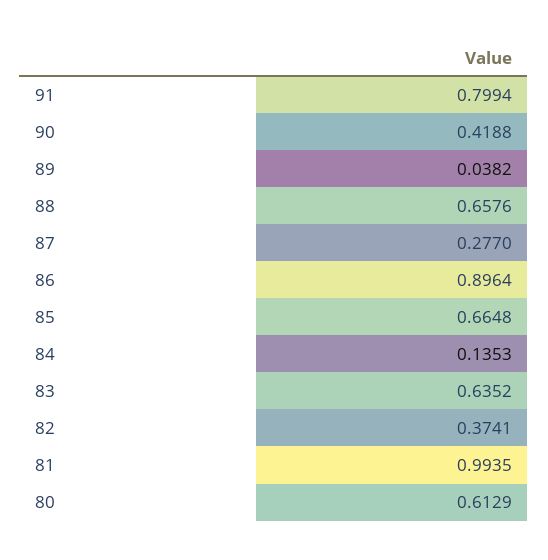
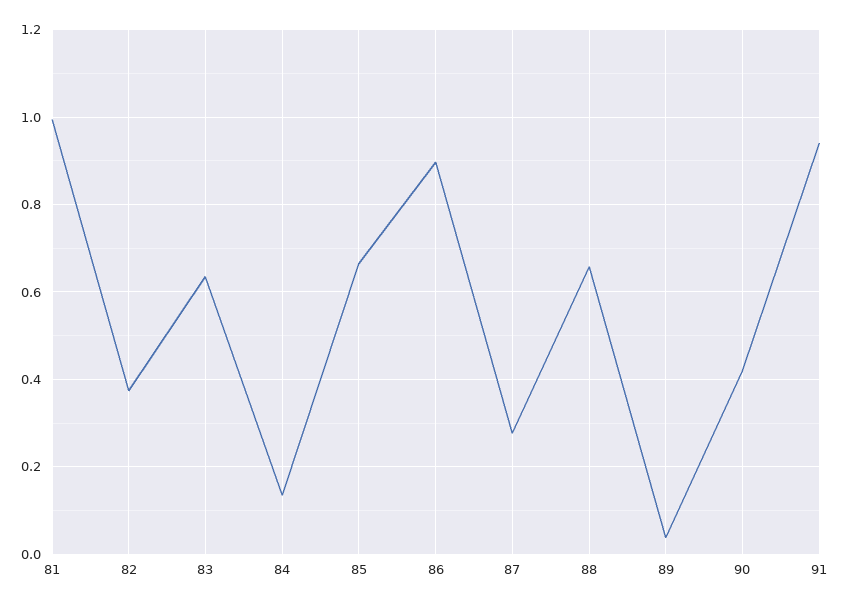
91: 0.7994 -> 0.94
80: 0.6129 -> none

